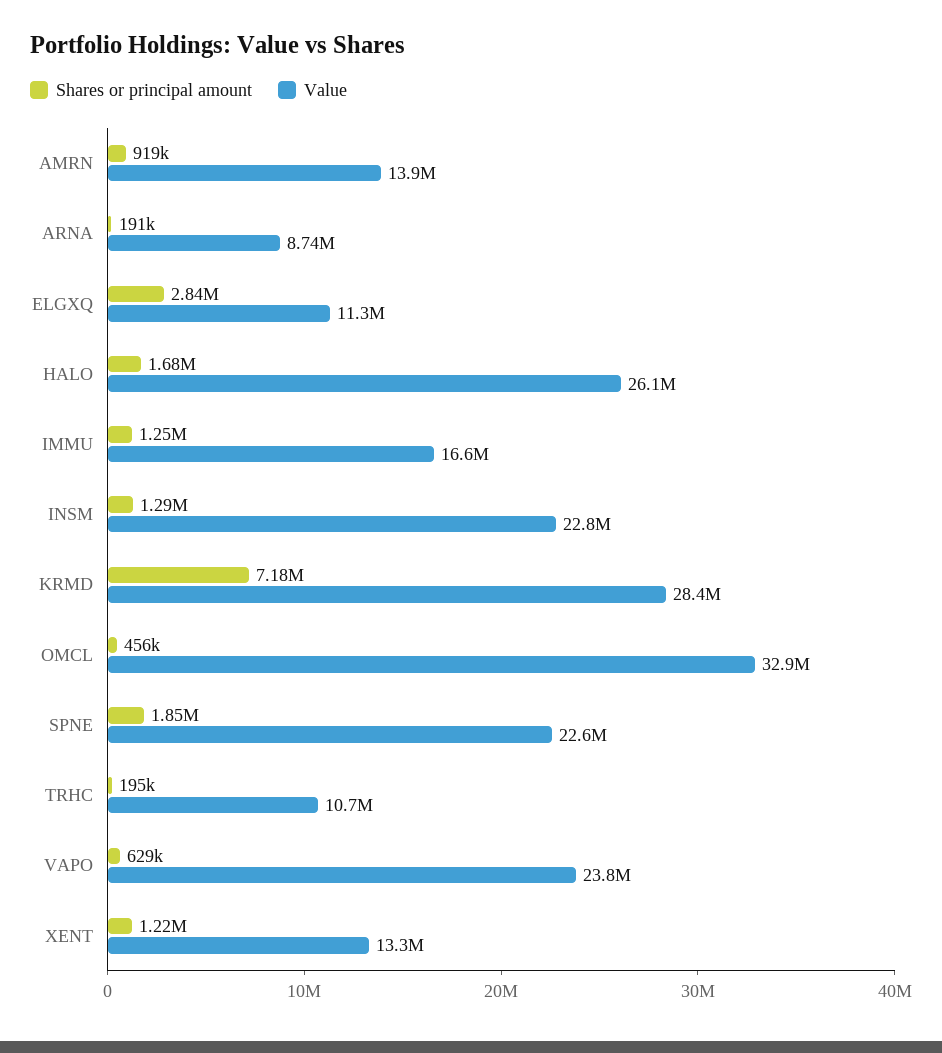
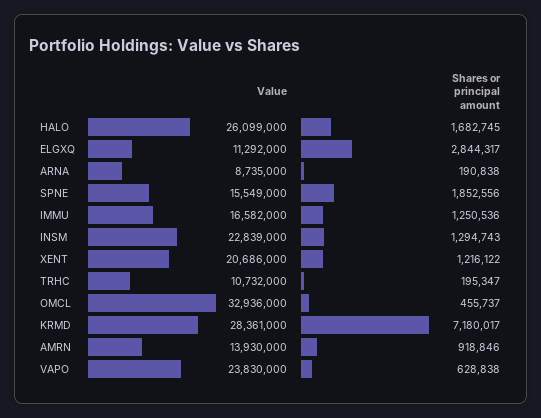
Value, SPNE: 22600000 -> 15549000
Value, XENT: 13300000 -> 20686000

